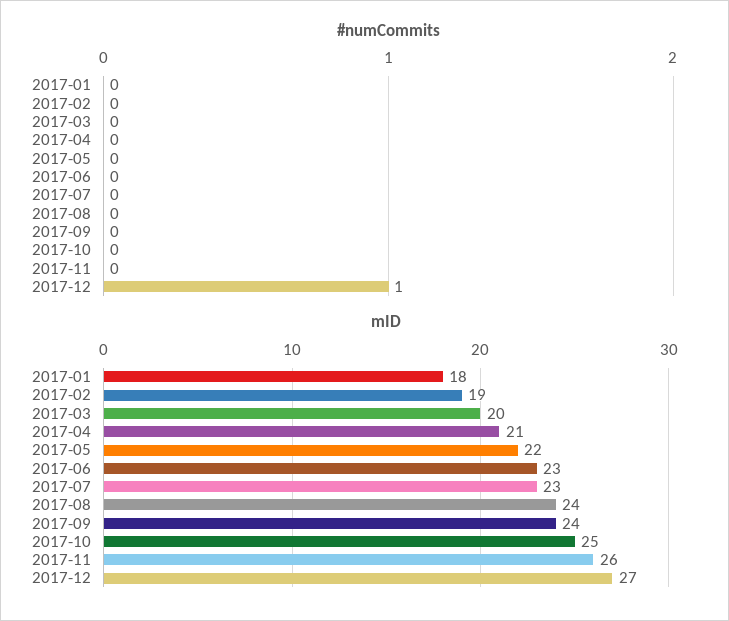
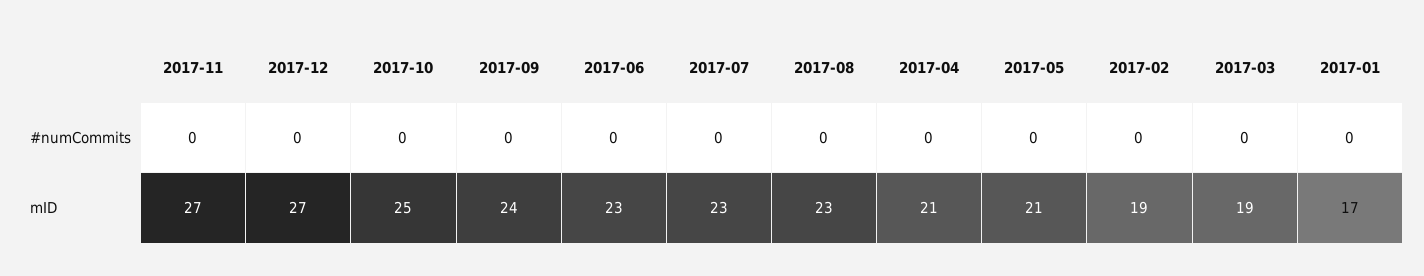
#numCommits, 2017-12: 1 -> 0
mID, 2017-01: 18 -> 17
mID, 2017-03: 20 -> 19
mID, 2017-05: 22 -> 21
mID, 2017-08: 24 -> 23
mID, 2017-11: 26 -> 27

